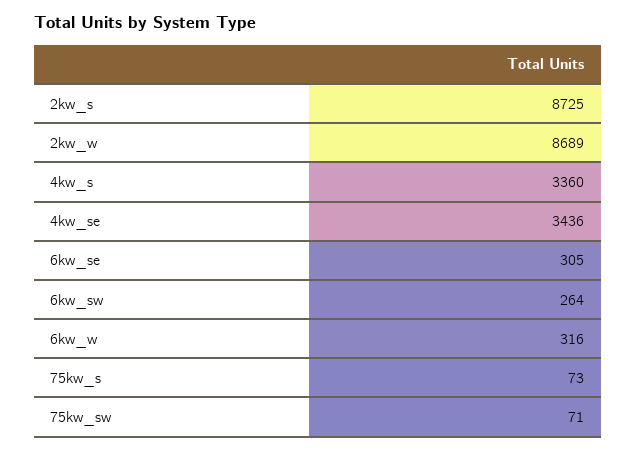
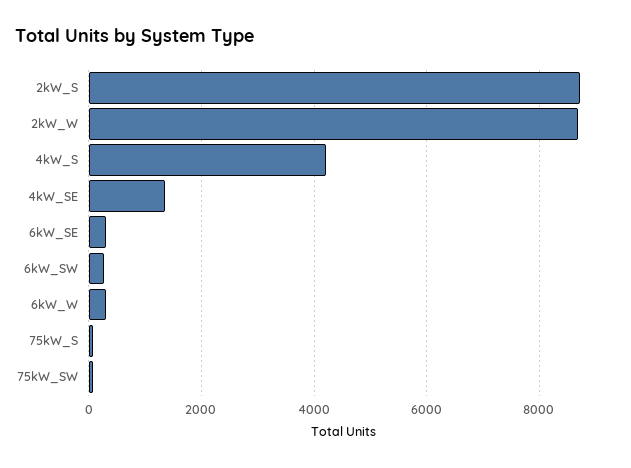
4kw_s: 3360 -> 4200
4kw_se: 3436 -> 1400

